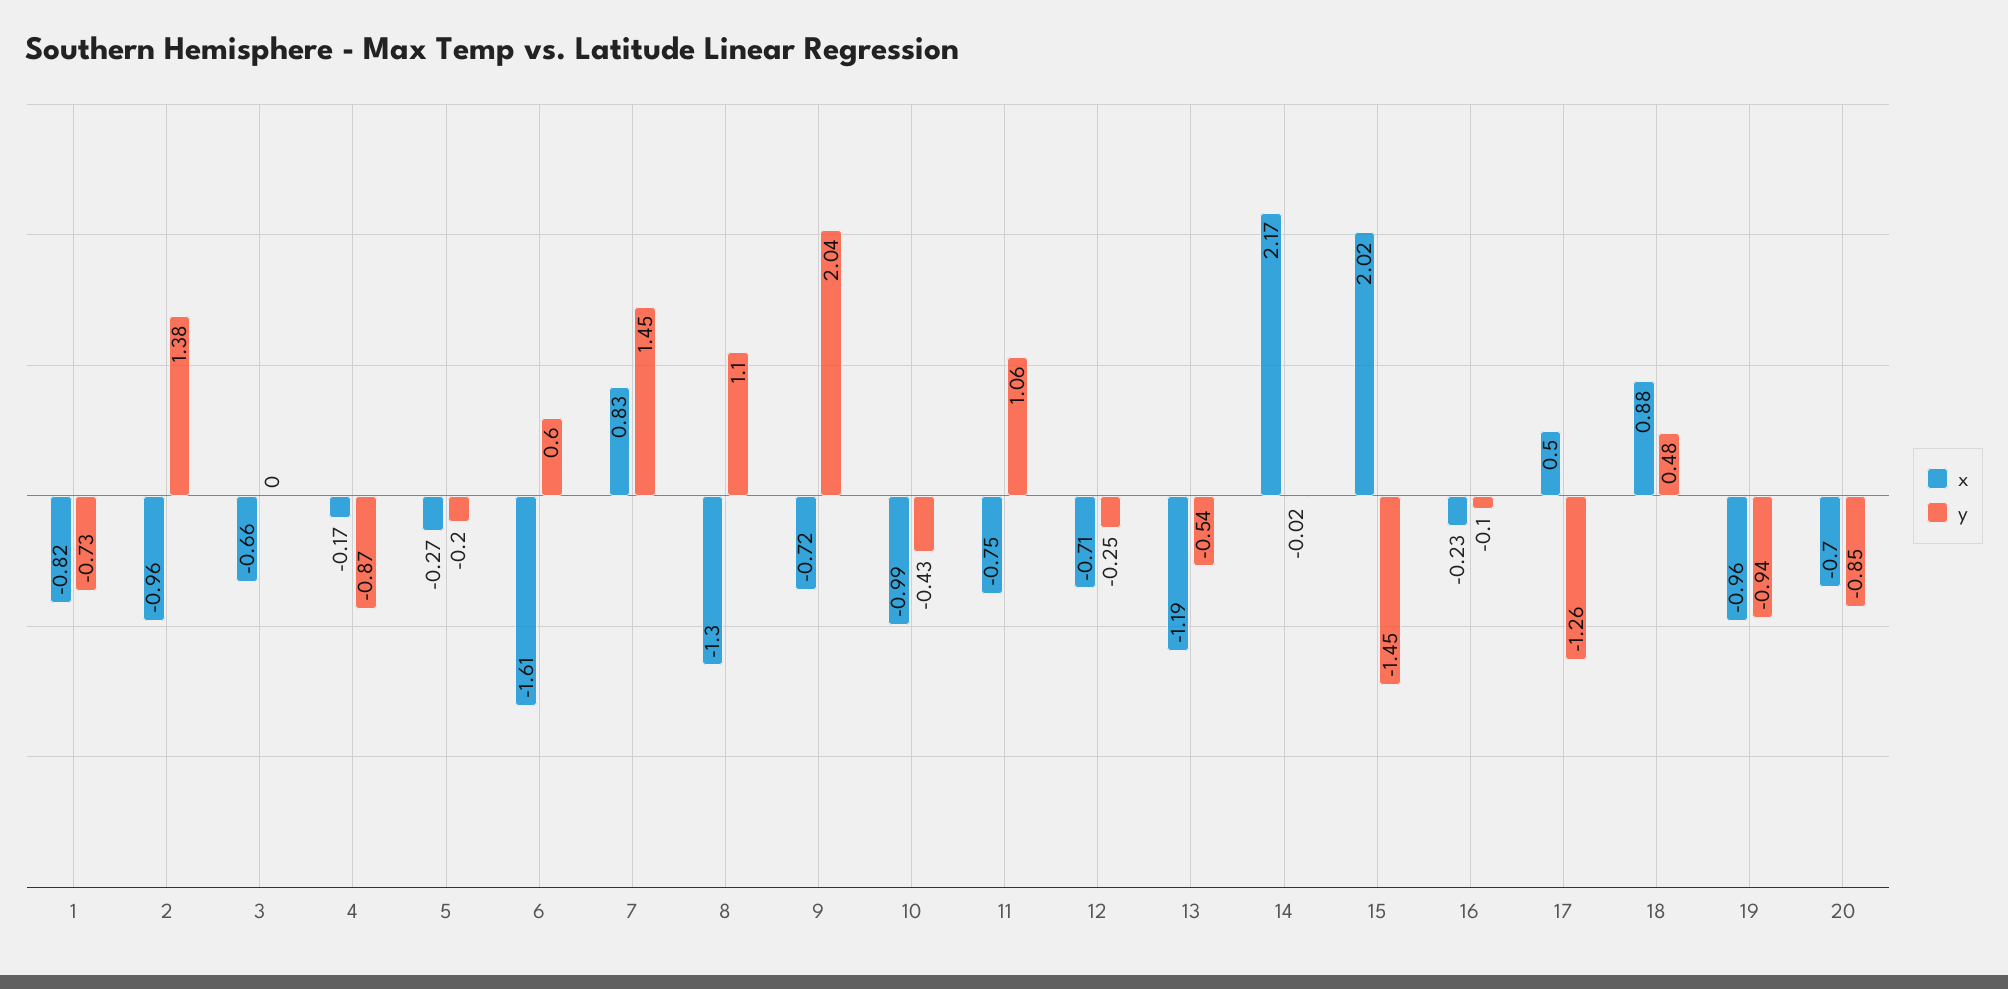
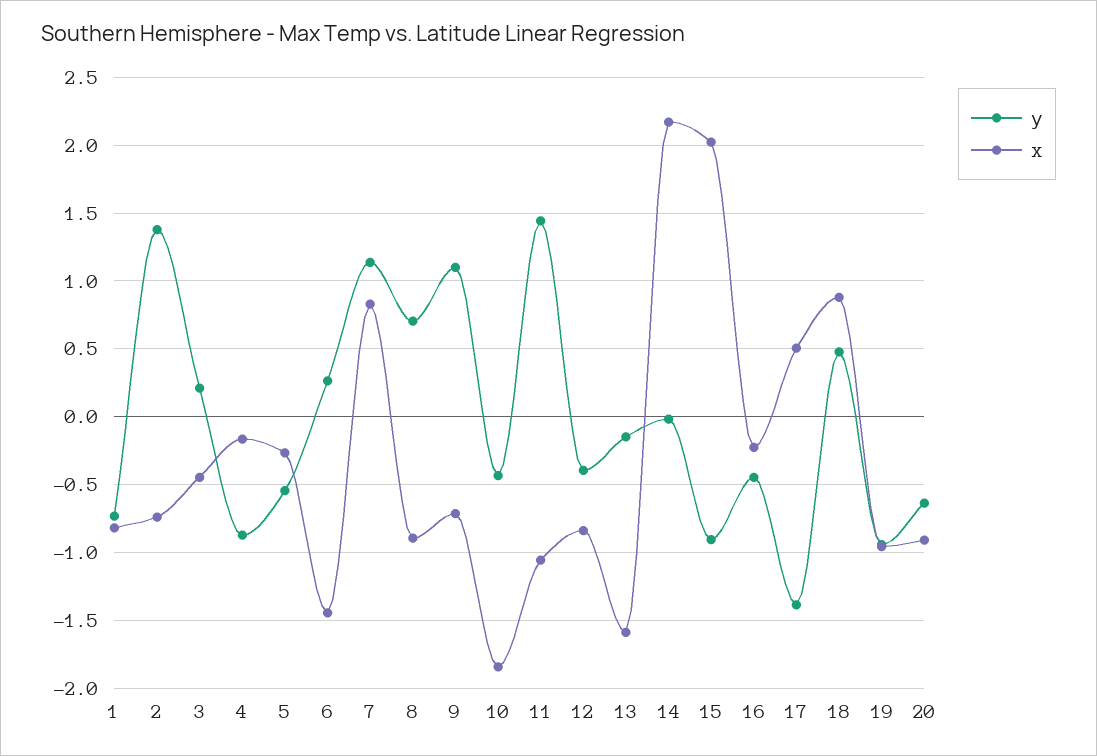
x, 2: -0.96 -> -0.75
x, 3: -0.66 -> -0.45
y, 3: 0 -> 0.2
y, 5: -0.2 -> -0.55
x, 6: -1.61 -> -1.45
y, 6: 0.6 -> 0.25
y, 7: 1.45 -> 1.15
x, 8: -1.3 -> -0.9
y, 8: 1.1 -> 0.7
y, 9: 2.04 -> 1.1
x, 10: -0.99 -> -1.85
x, 11: -0.75 -> -1.05
y, 11: 1.06 -> 1.45
x, 12: -0.71 -> -0.85
y, 12: -0.25 -> -0.4
x, 13: -1.19 -> -1.6
y, 13: -0.54 -> -0.15
y, 15: -1.45 -> -0.9
y, 16: -0.1 -> -0.45
y, 17: -1.26 -> -1.4
x, 20: -0.7 -> -0.9
y, 20: -0.85 -> -0.65

